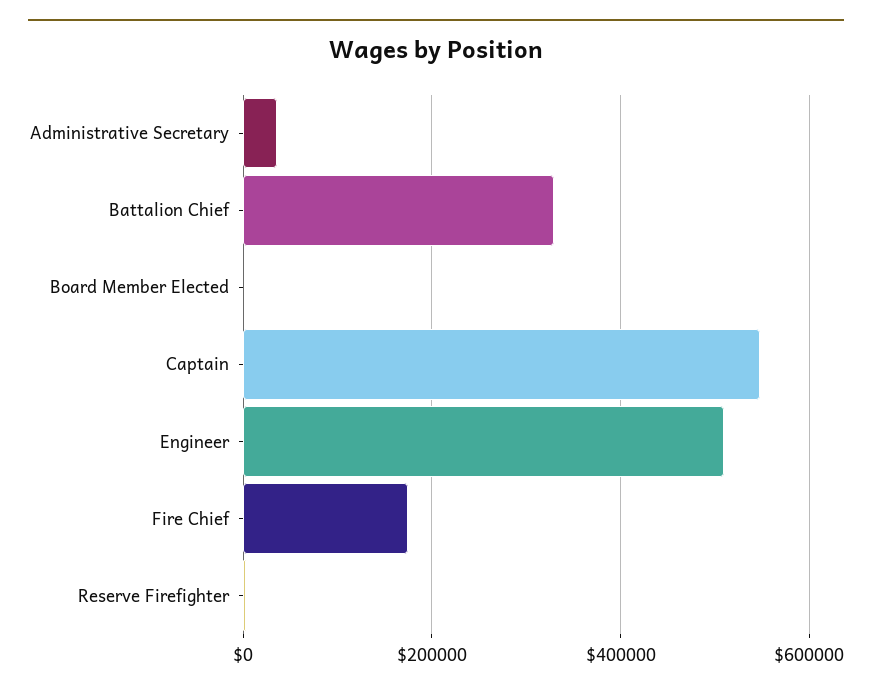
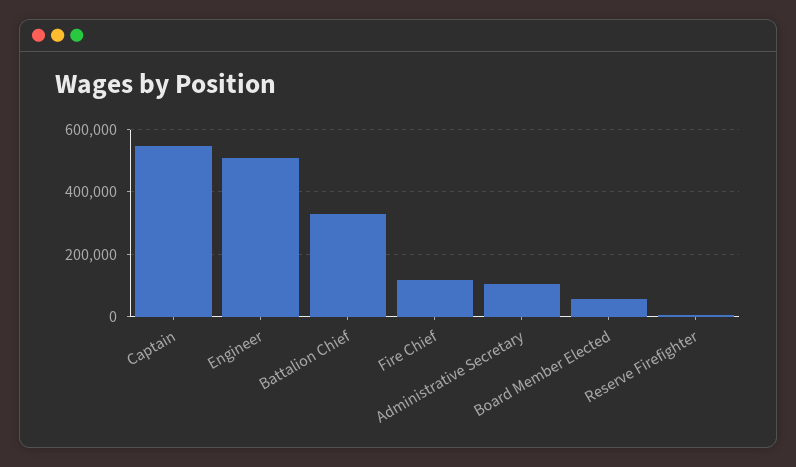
Administrative Secretary: 40000 -> 100000
Board Member Elected: 0 -> 60000
Fire Chief: 180000 -> 120000

